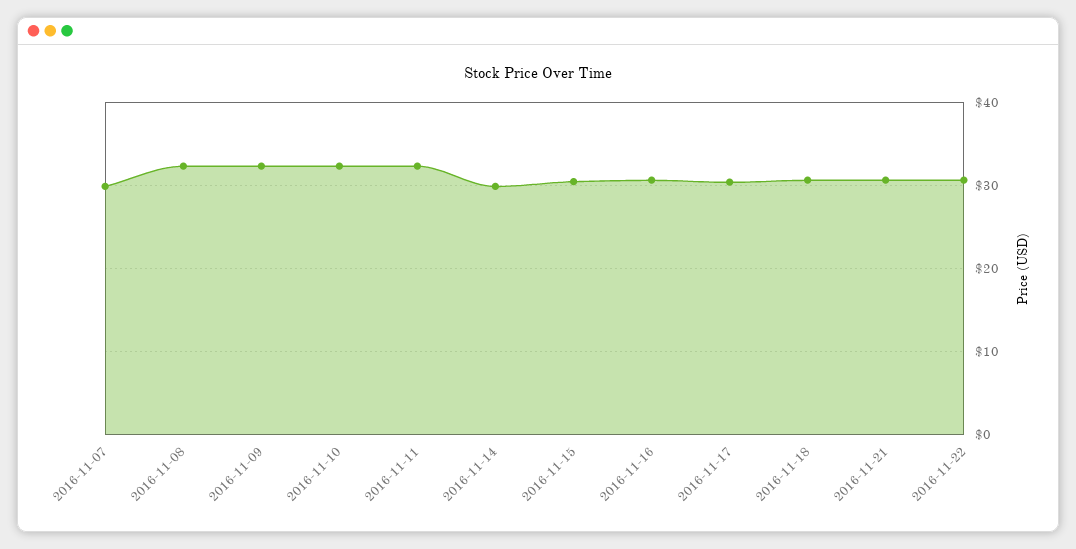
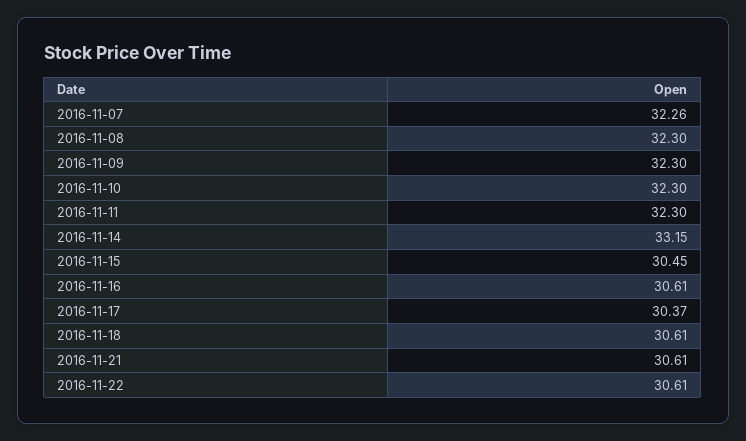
2016-11-07: 30 -> 32.26
2016-11-14: 30 -> 33.15

